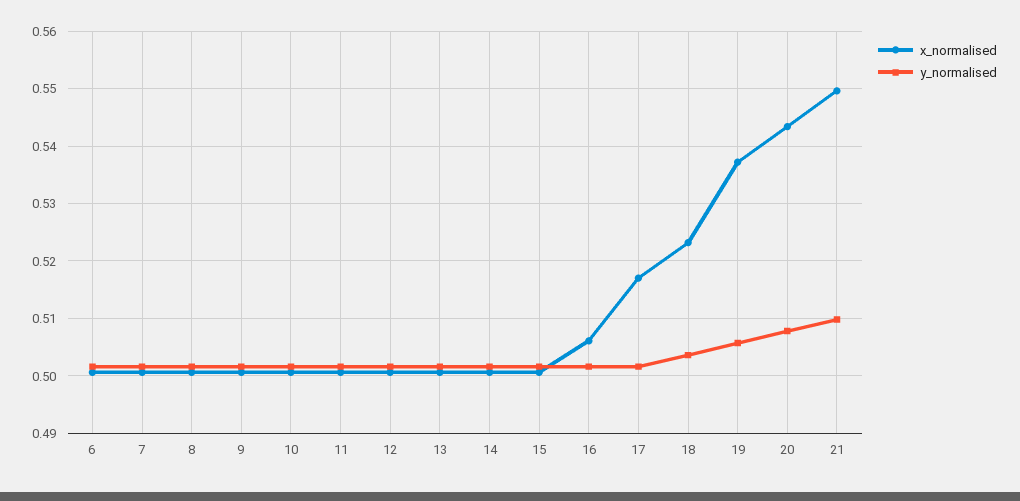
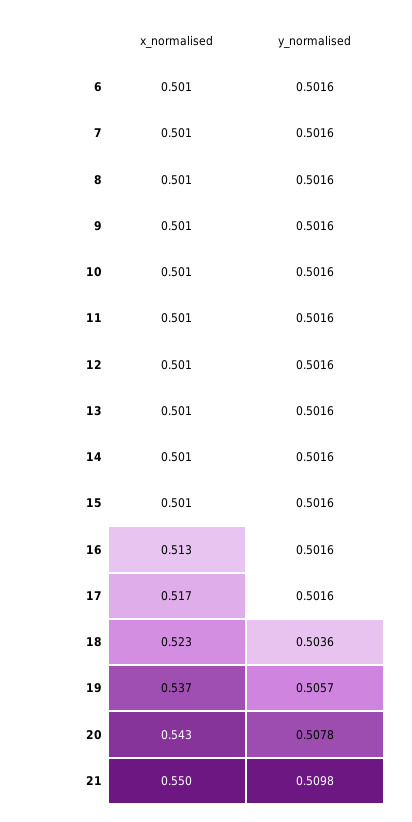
x_normalised, 16: 0.506 -> 0.513

